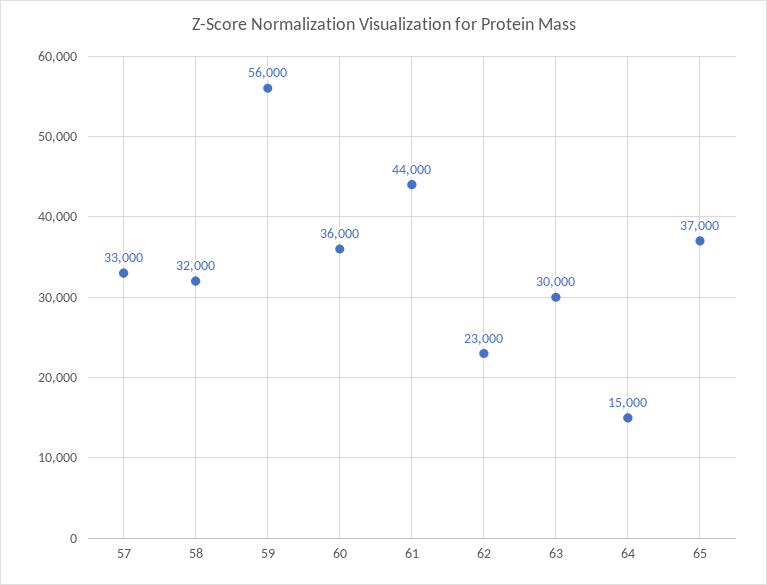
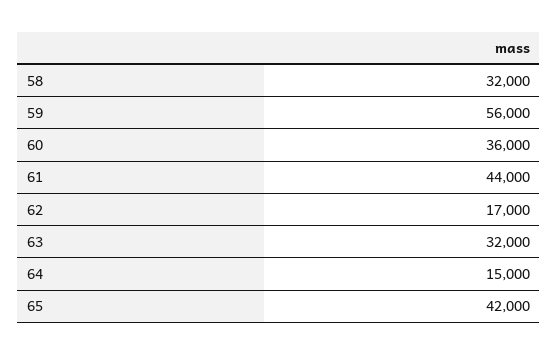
57: 33000 -> none
62: 23000 -> 17000
63: 30000 -> 32000
65: 37000 -> 42000

